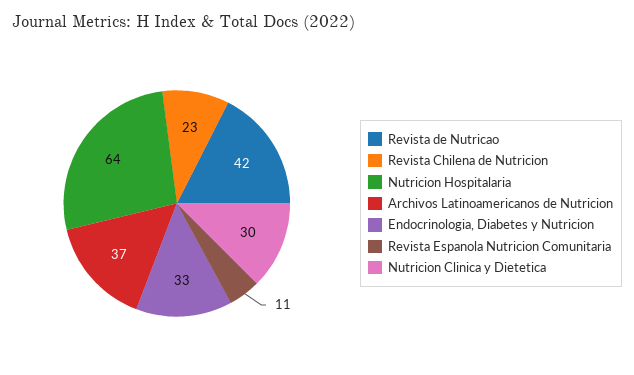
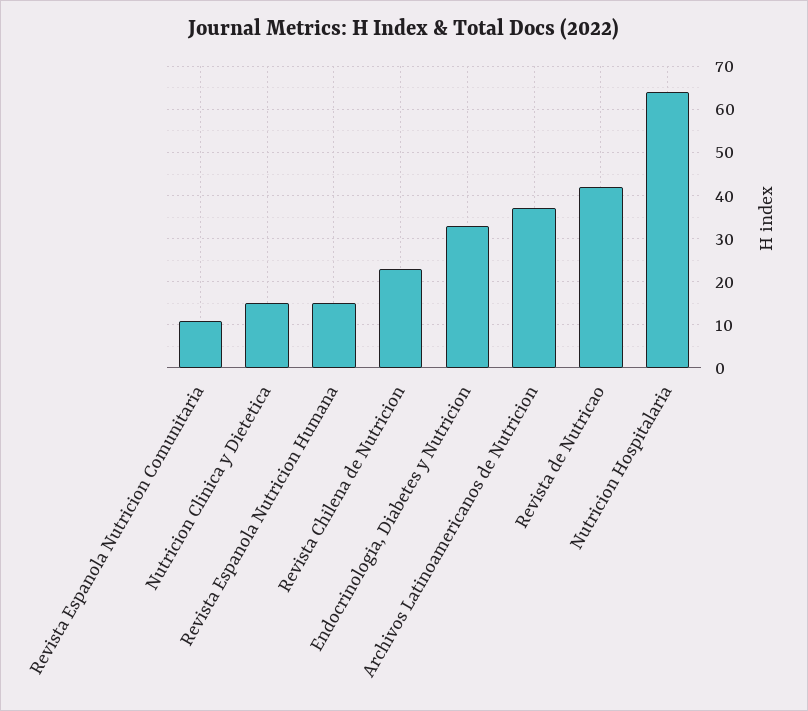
Nutricion Clinica y Dietetica: 30 -> 15
Revista Espanola Nutricion Humana: none -> 15

